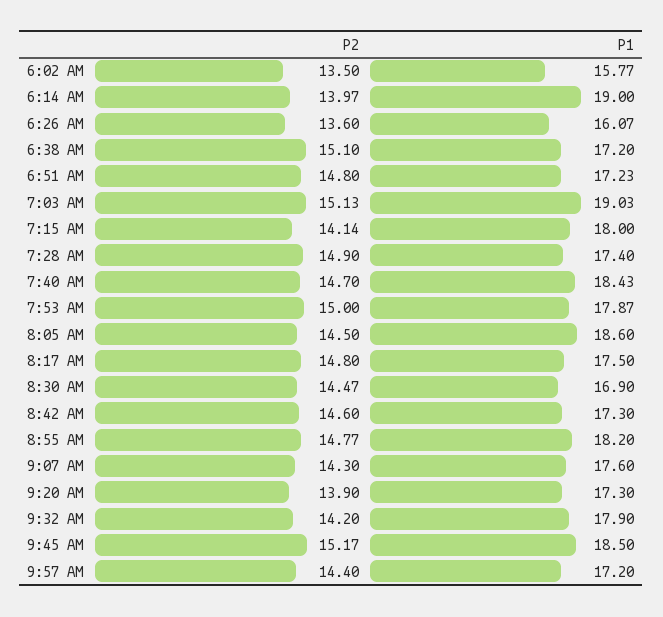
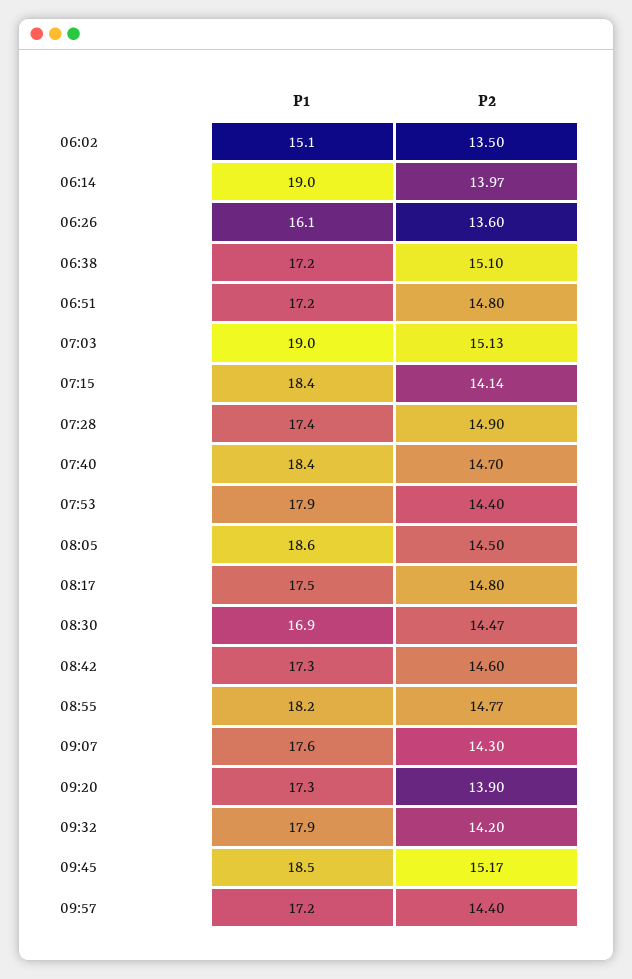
P1, 6:02 AM: 15.77 -> 15.1
P1, 7:15 AM: 18 -> 18.4
P2, 7:53 AM: 15 -> 14.4

